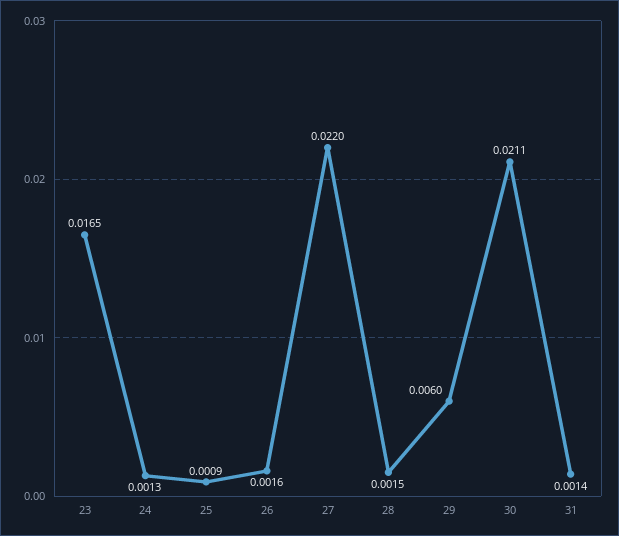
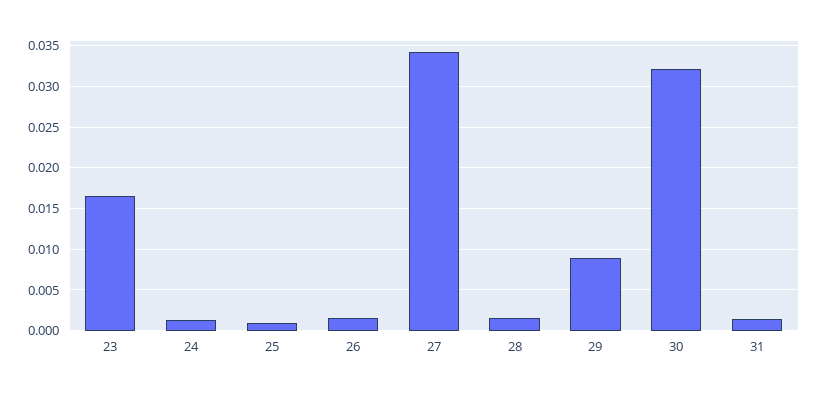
27: 0.022 -> 0.034
29: 0.006 -> 0.009
30: 0.0211 -> 0.032

